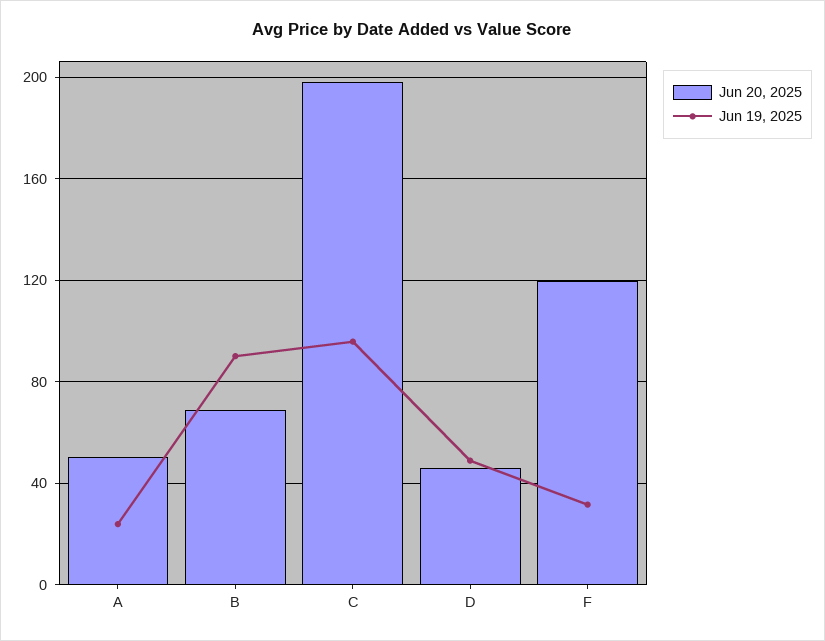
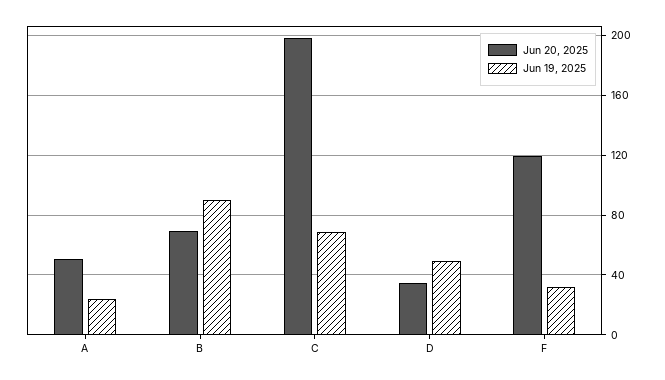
Jun 19, 2025, C: 95 -> 70
Jun 20, 2025, D: 45 -> 35

